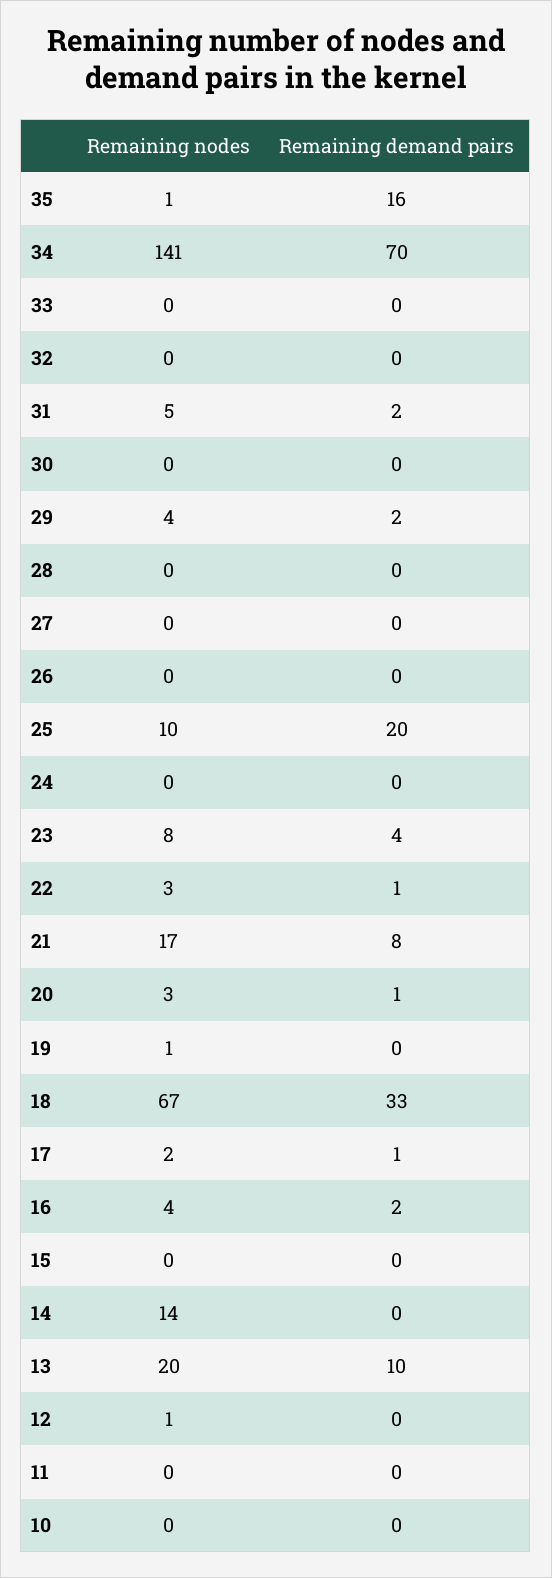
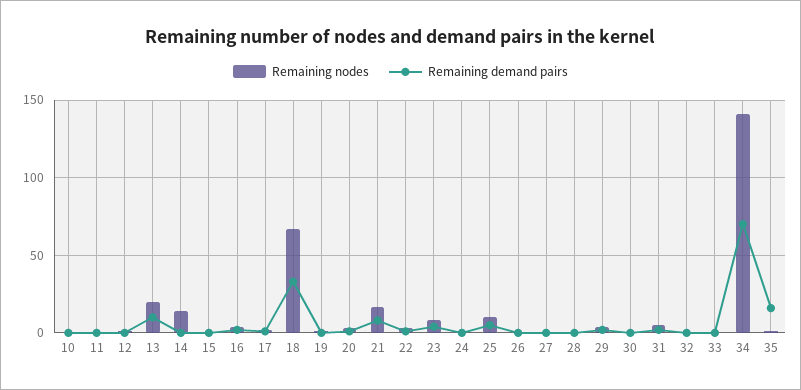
Remaining demand pairs, 25: 20 -> 5

